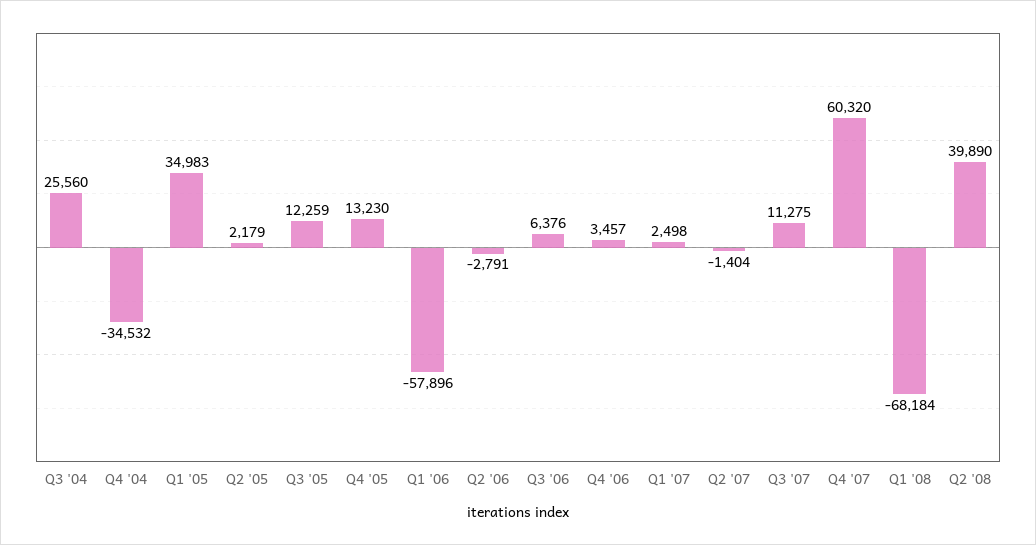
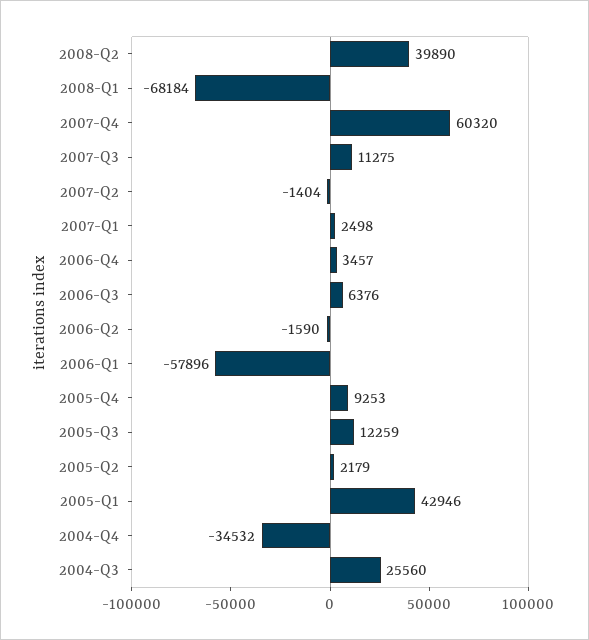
Q1 '05: 34983 -> 42946
Q4 '05: 13230 -> 9253
Q2 '06: -2791 -> -1590

